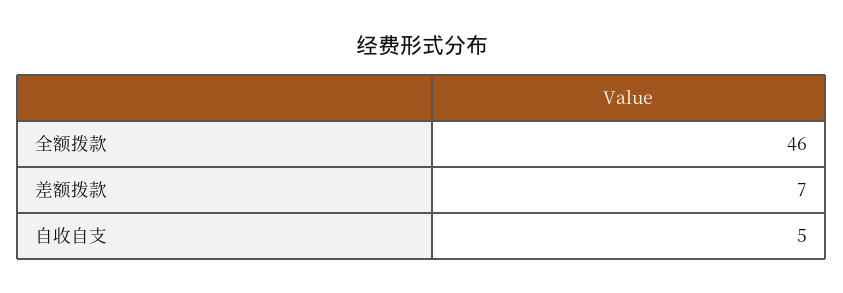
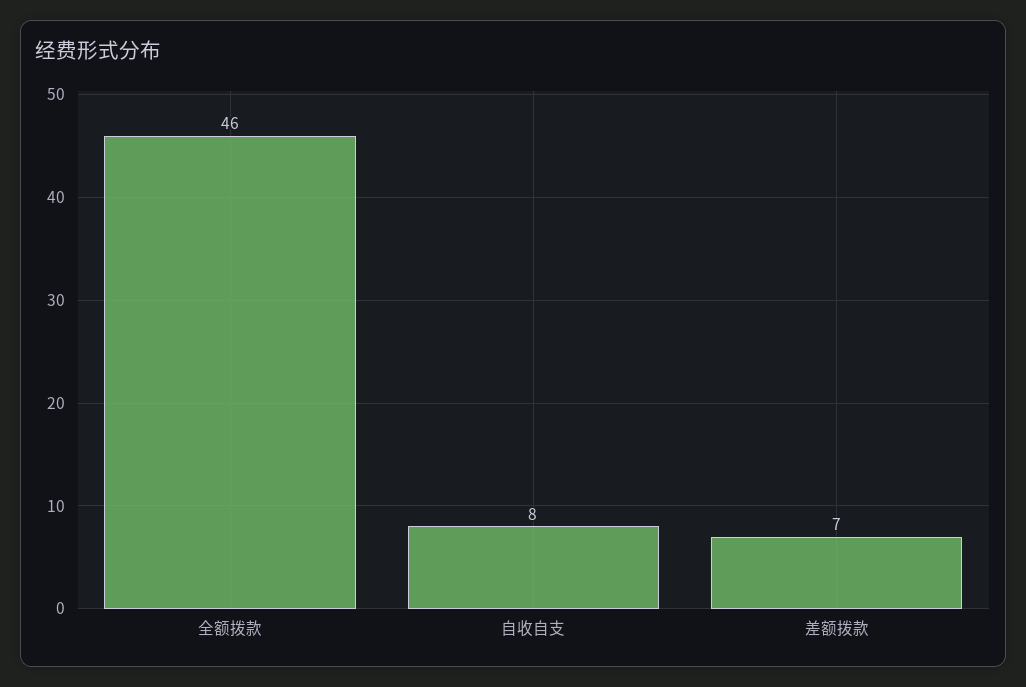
自收自支: 5 -> 8

